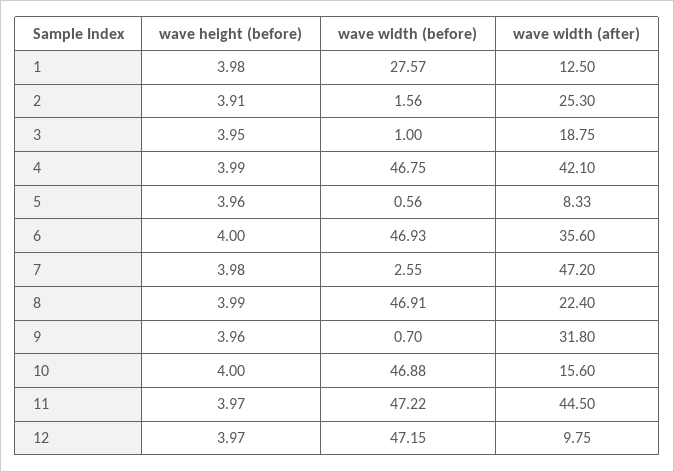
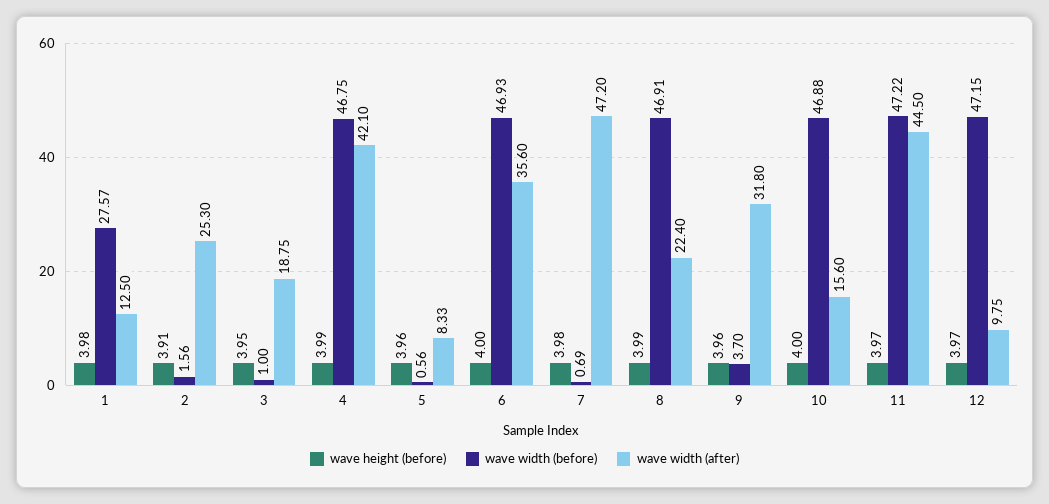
wave width (before), 7: 2.55 -> 0.69
wave width (before), 9: 0.7 -> 3.7

